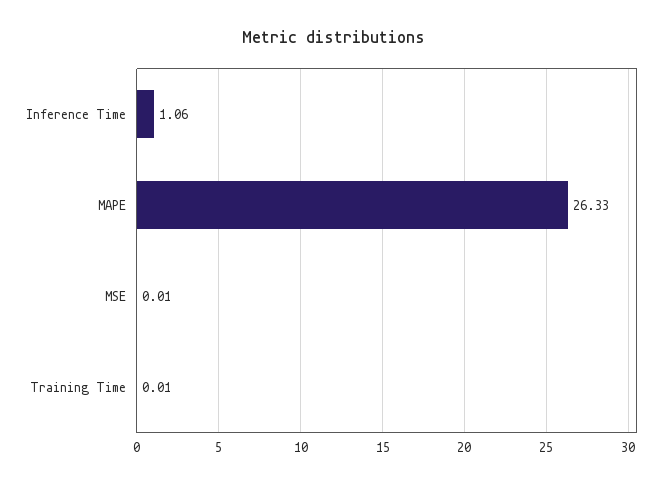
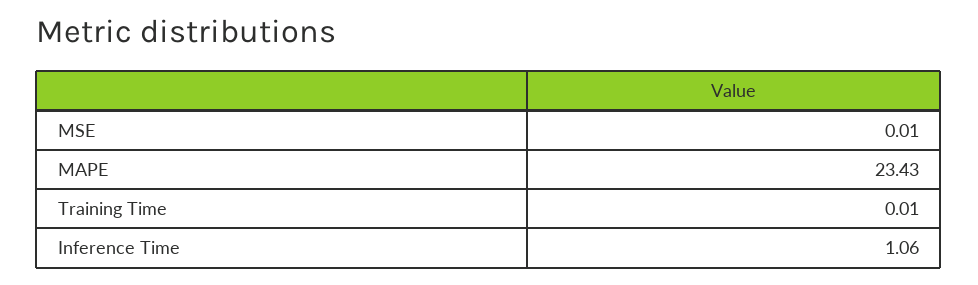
MAPE: 26.33 -> 23.43

